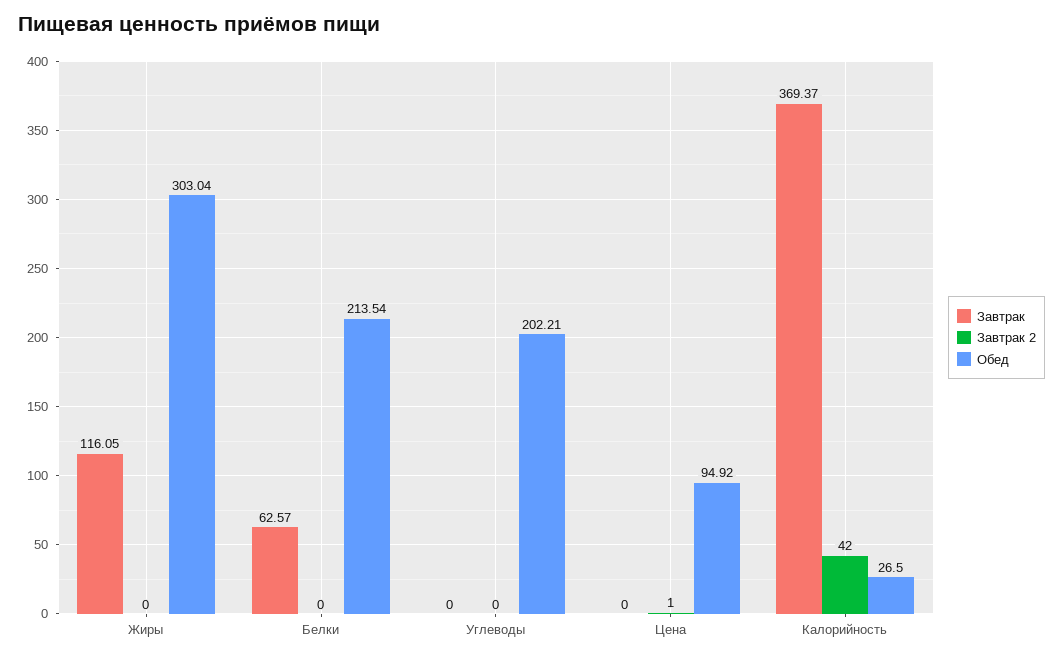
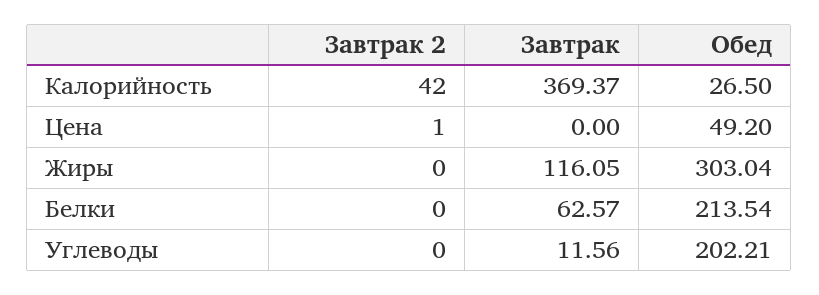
Завтрак, Углеводы: 0 -> 11.56
Обед, Цена: 94.92 -> 49.2

